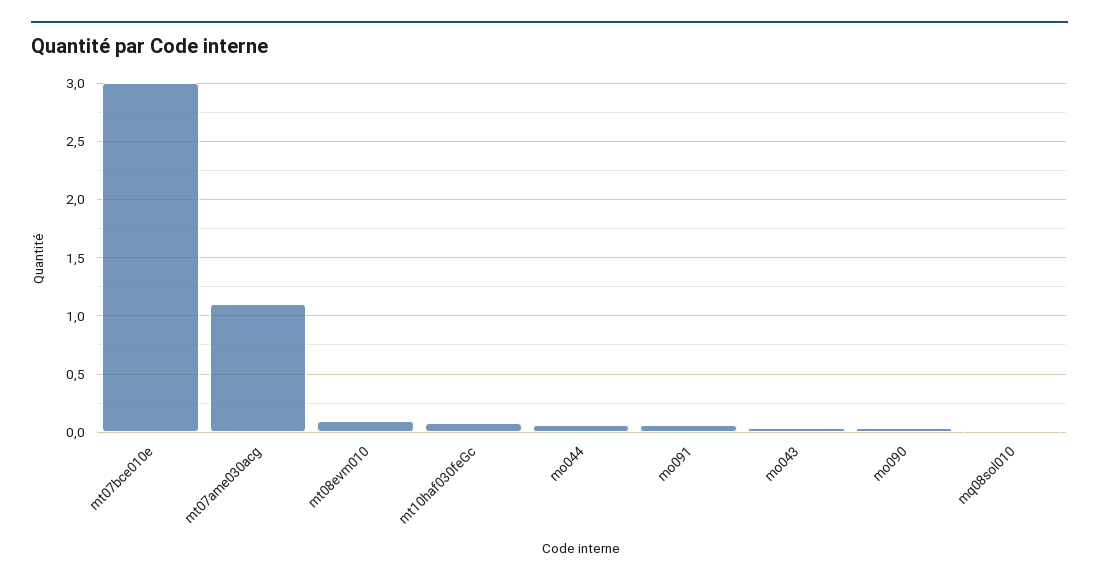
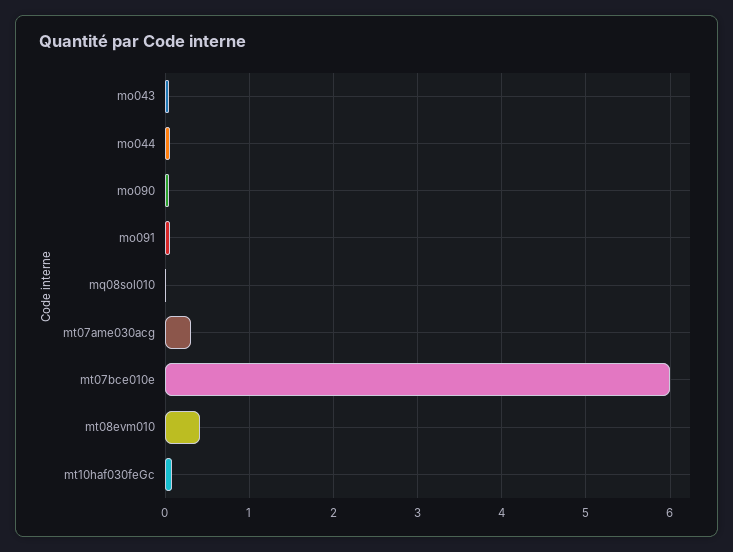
mt07bce010e: 3 -> 6
mt07ame030acg: 1.1 -> 0.3
mt08evm010: 0.1 -> 0.4

